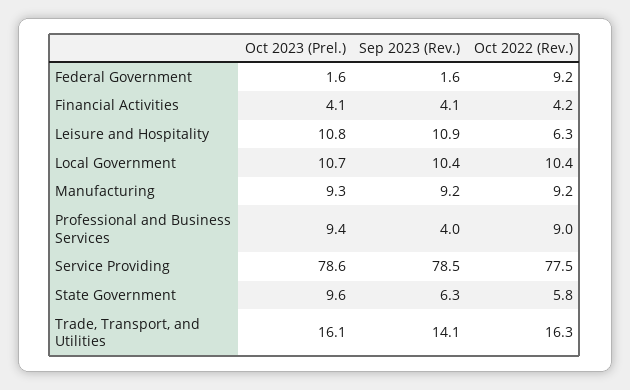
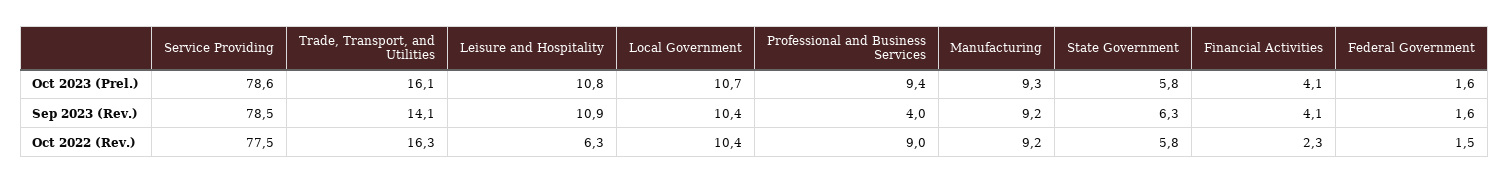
Oct 2022 (Rev.), Federal Government: 9.2 -> 1.5
Oct 2022 (Rev.), Financial Activities: 4.2 -> 2.3
Oct 2023 (Prel.), State Government: 9.6 -> 5.8

